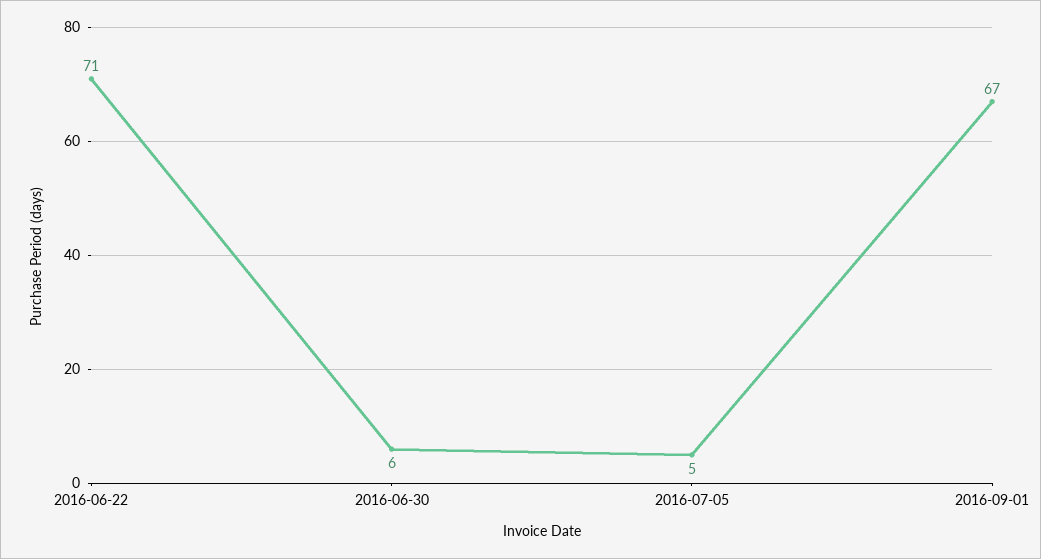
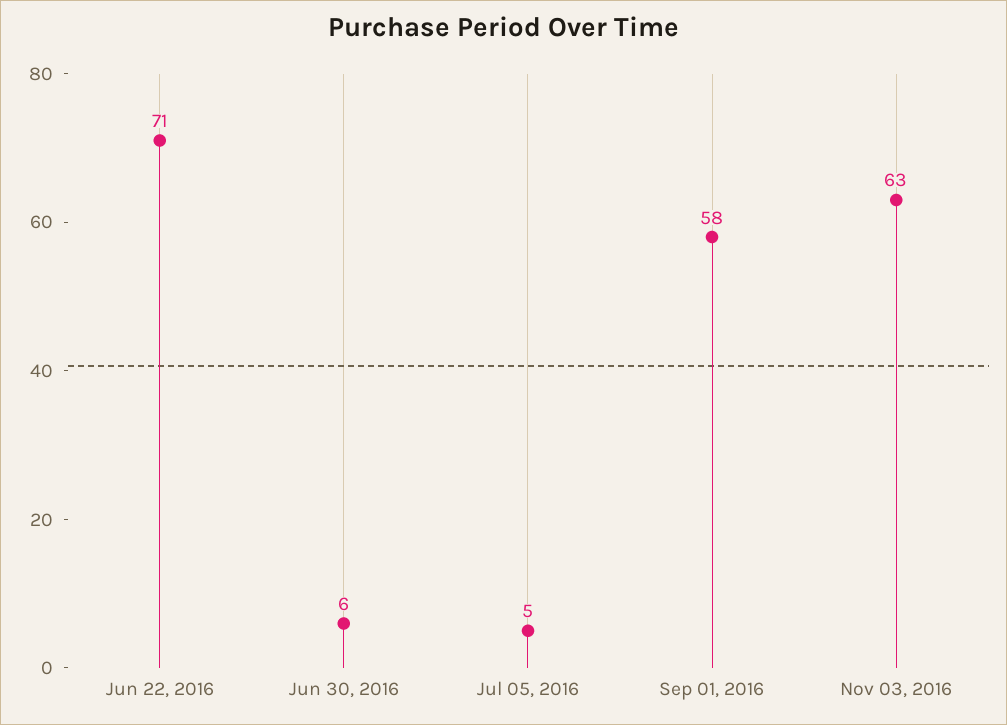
2016-09-01: 67 -> 58
Nov 03, 2016: none -> 63

